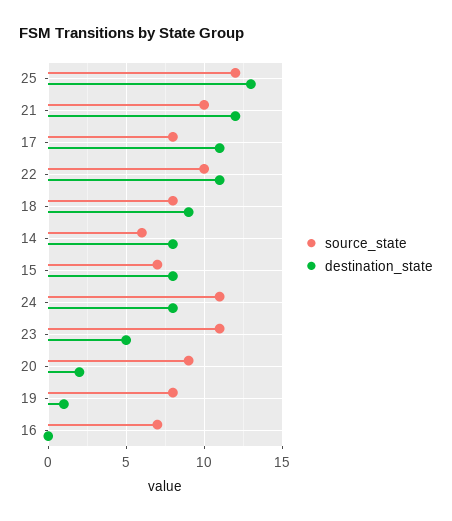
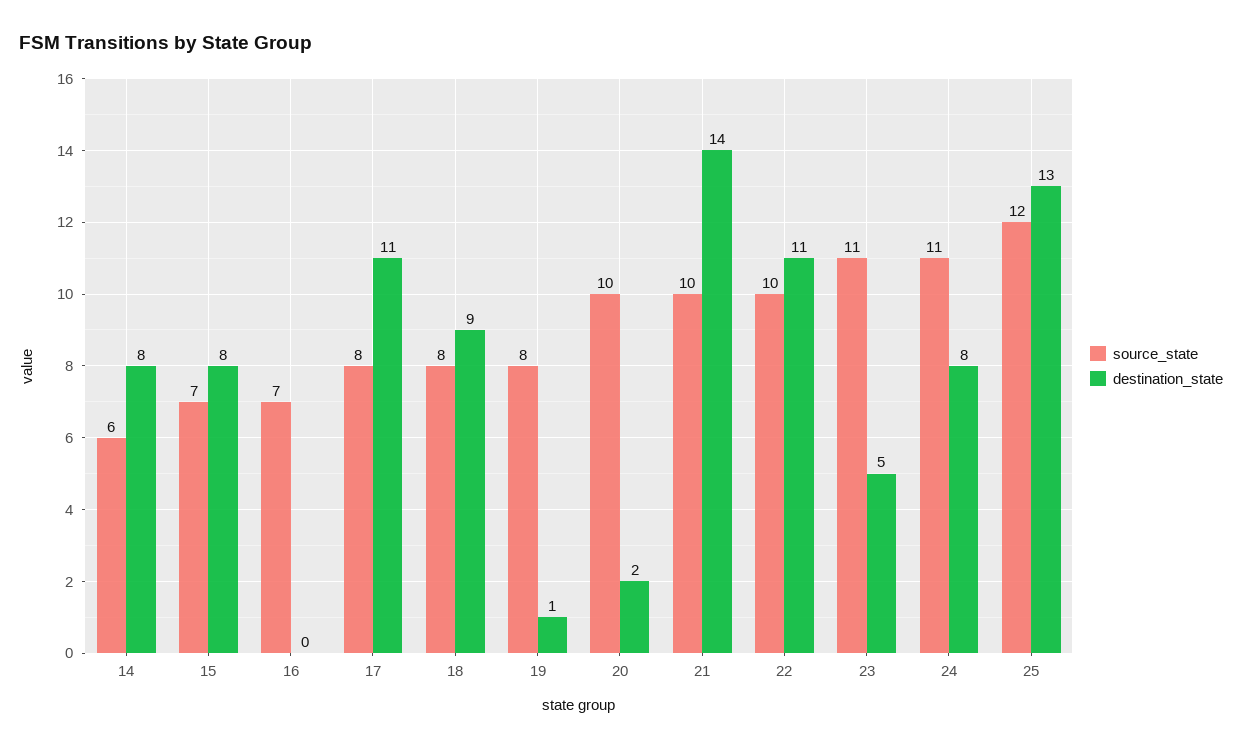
destination_state, 21: 12 -> 14
source_state, 20: 9 -> 10

